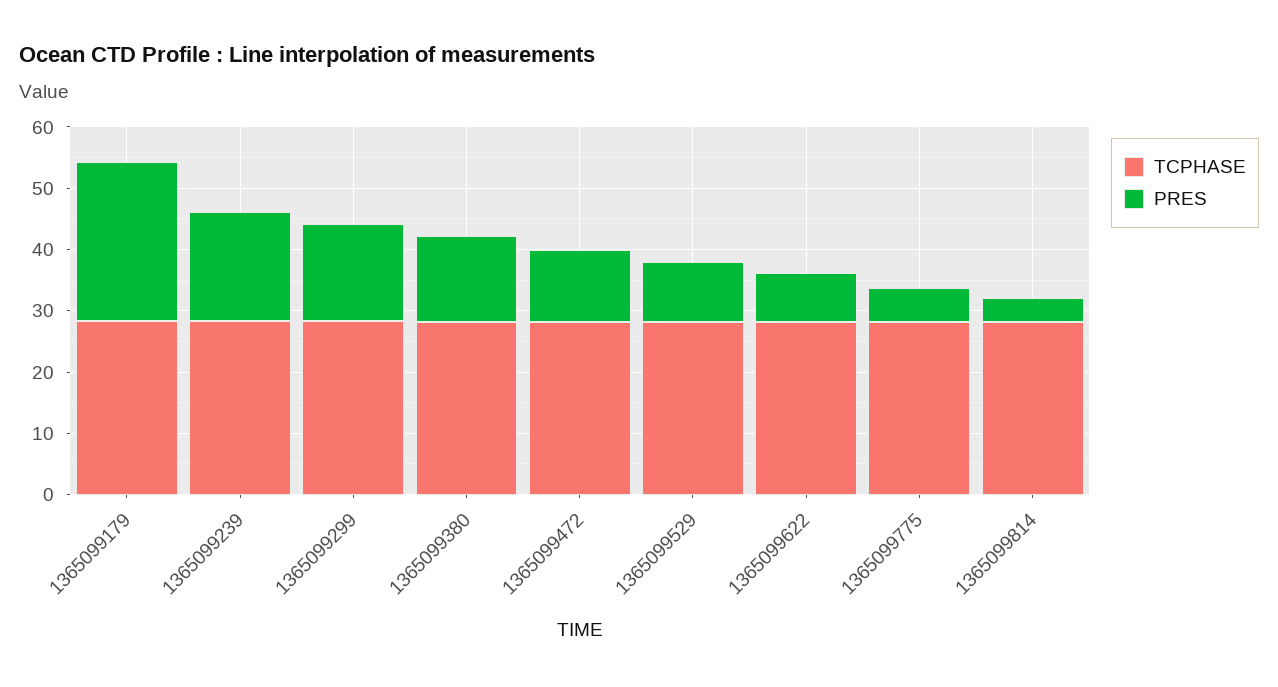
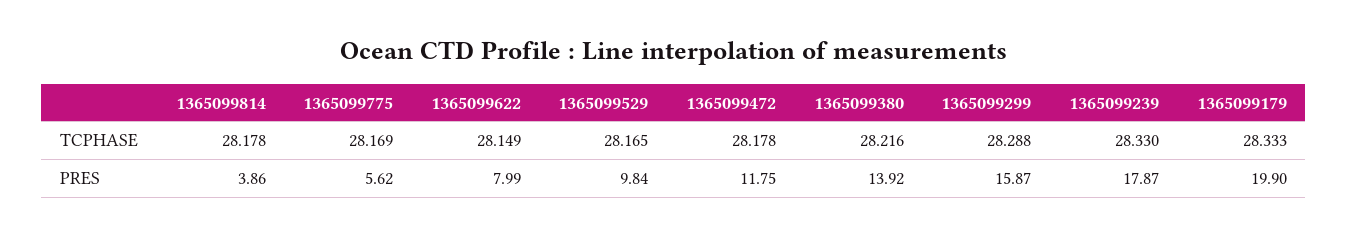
PRES, 1365099179: 26 -> 19.9

